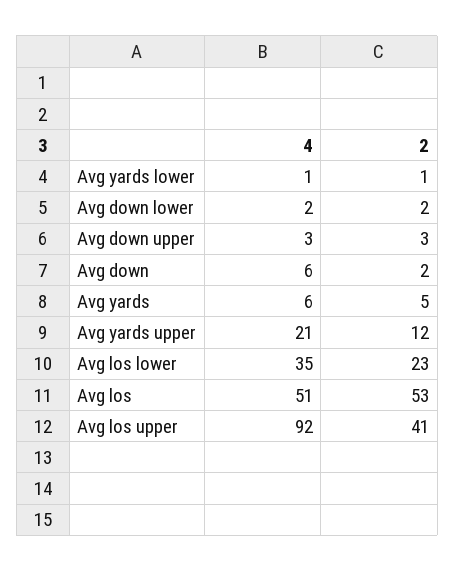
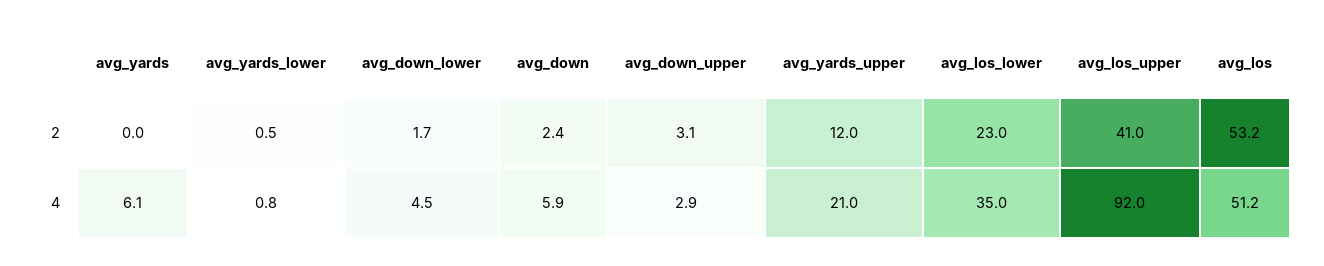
4, Avg down lower: 2 -> 4.5
2, Avg yards: 5 -> 0

